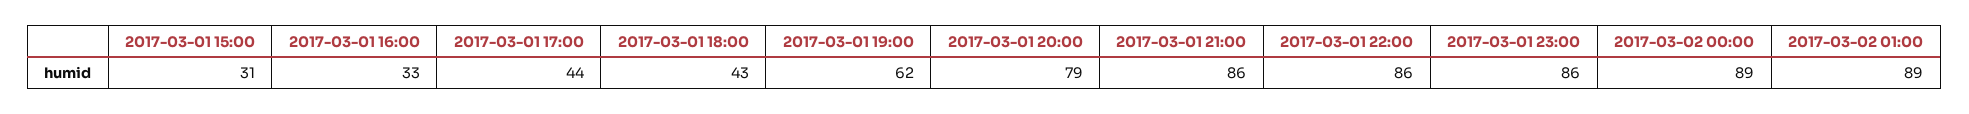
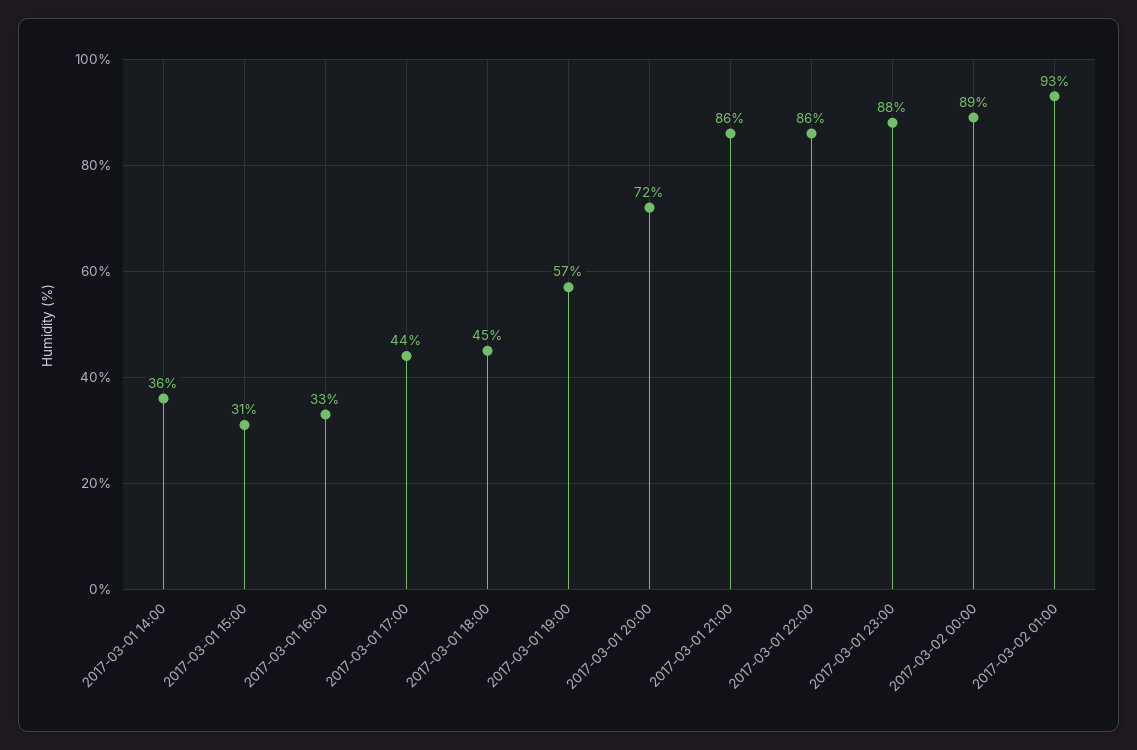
2017-03-01 18:00: 43 -> 45
2017-03-01 19:00: 62 -> 57
2017-03-01 20:00: 79 -> 72
2017-03-01 23:00: 86 -> 88
2017-03-02 01:00: 89 -> 93
2017-03-01 14:00: none -> 36

